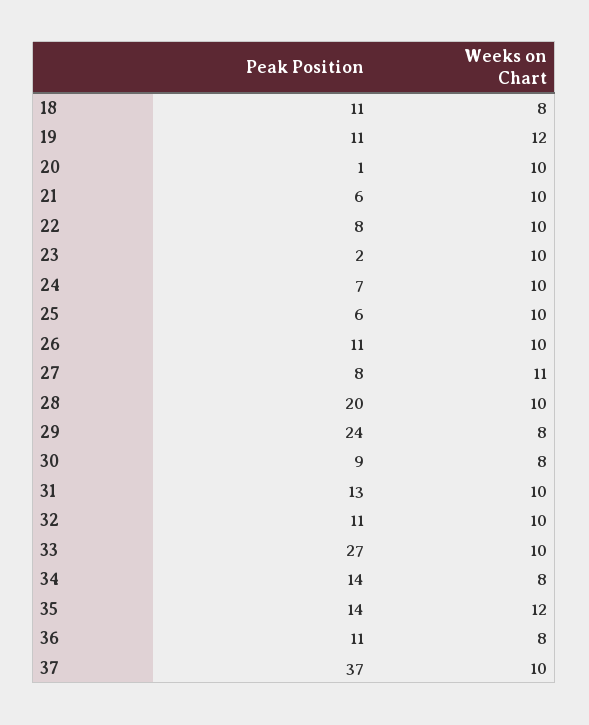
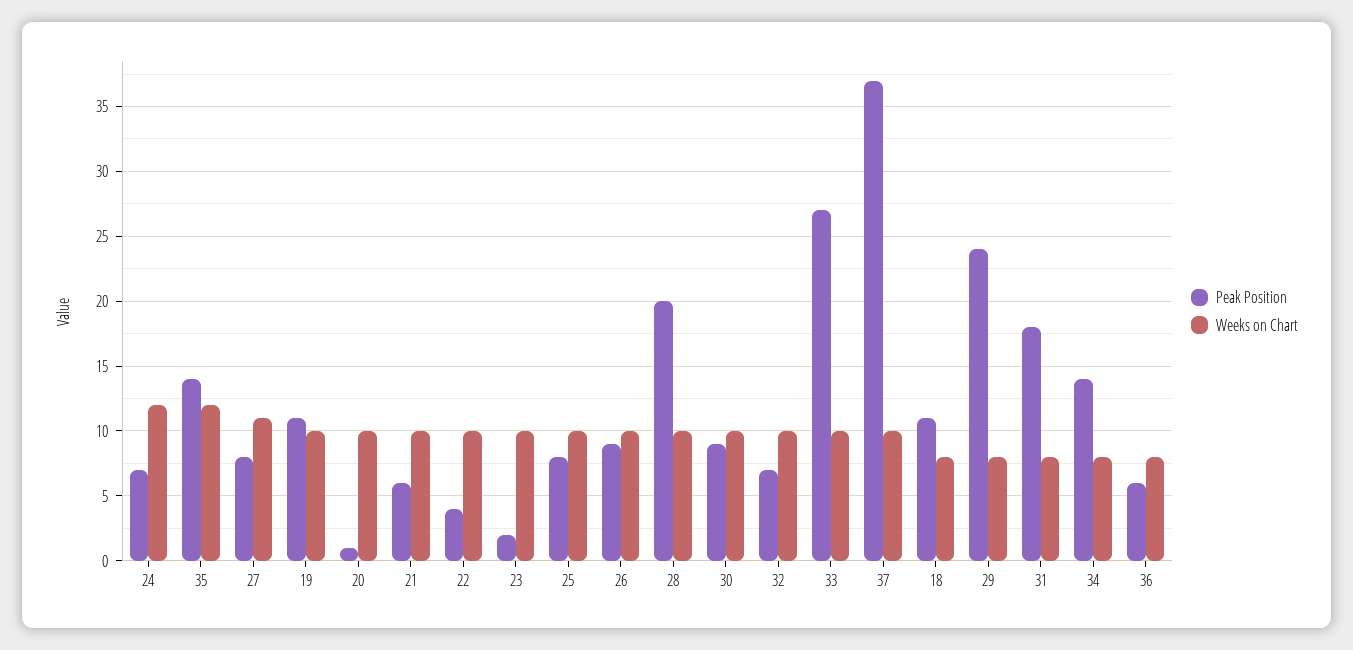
Weeks on Chart, 19: 12 -> 10
Peak Position, 22: 8 -> 4
Weeks on Chart, 24: 10 -> 12
Peak Position, 25: 6 -> 8
Peak Position, 26: 11 -> 9
Weeks on Chart, 30: 8 -> 10
Peak Position, 31: 13 -> 18
Weeks on Chart, 31: 10 -> 8
Peak Position, 32: 11 -> 7
Peak Position, 36: 11 -> 6

